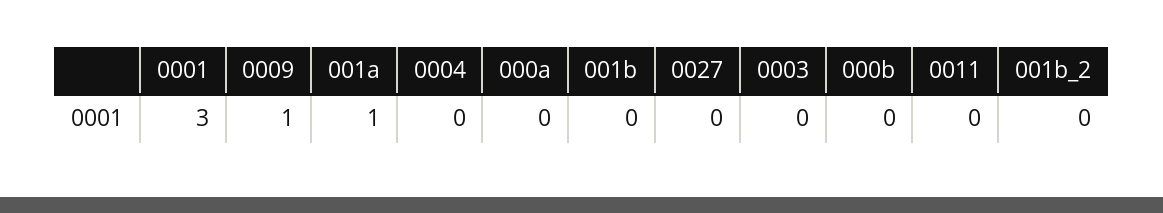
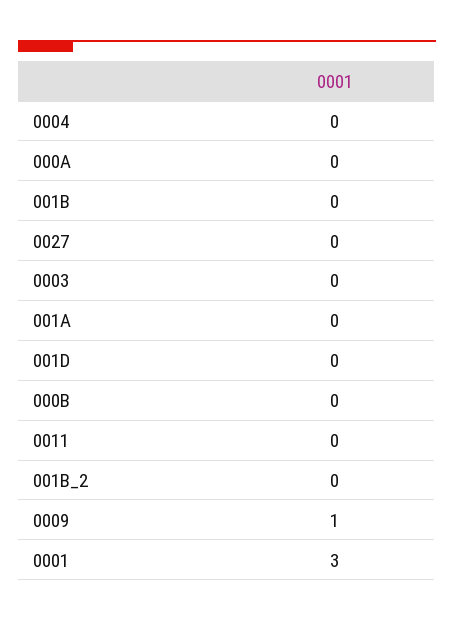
001a: 1 -> 0
001D: none -> 0

